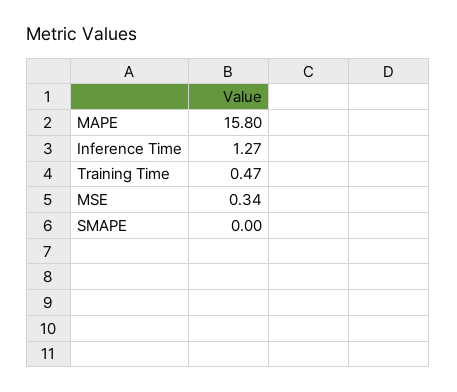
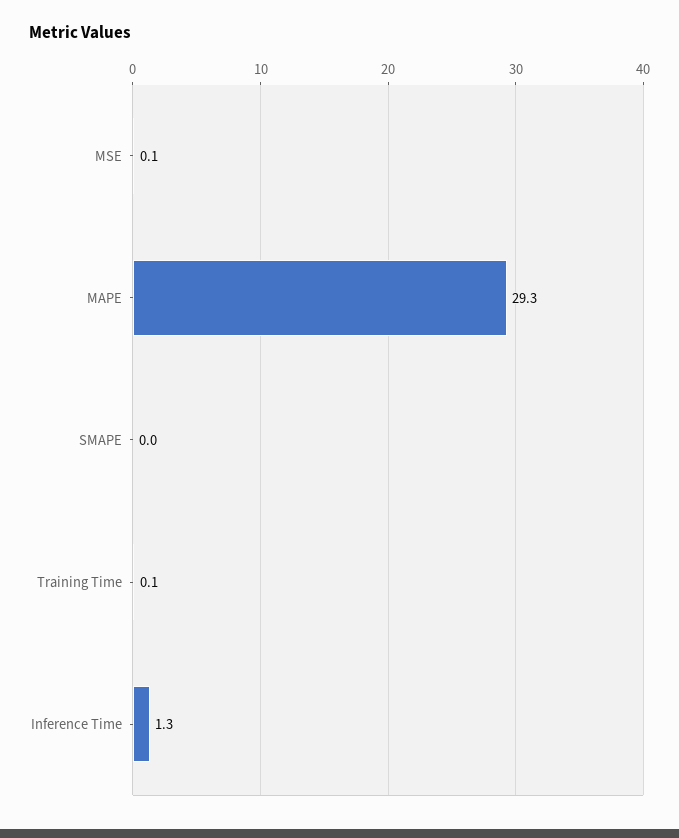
MAPE: 15.8 -> 29.3
Training Time: 0.47 -> 0.1
MSE: 0.34 -> 0.1

